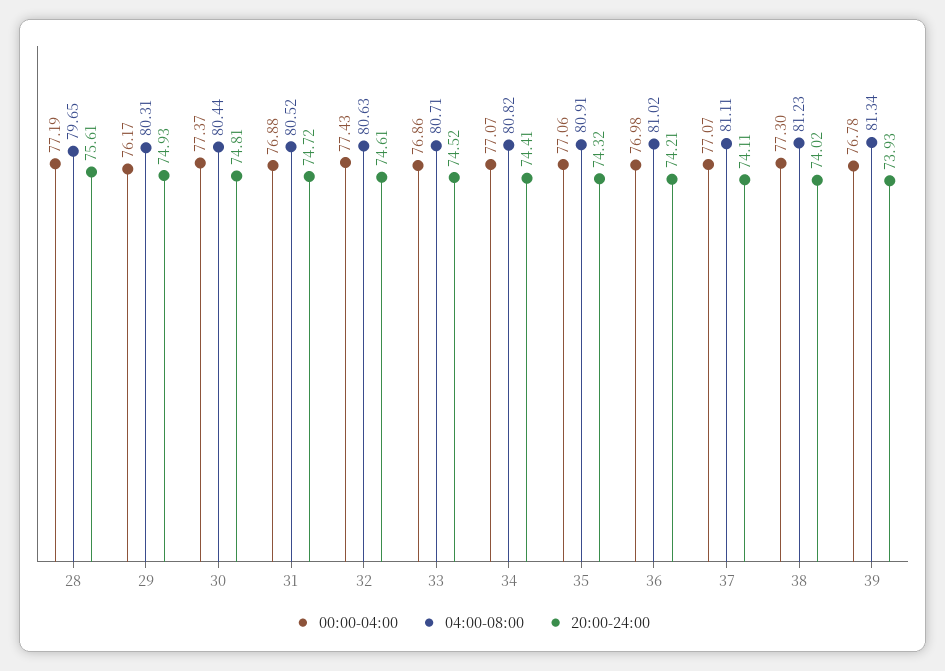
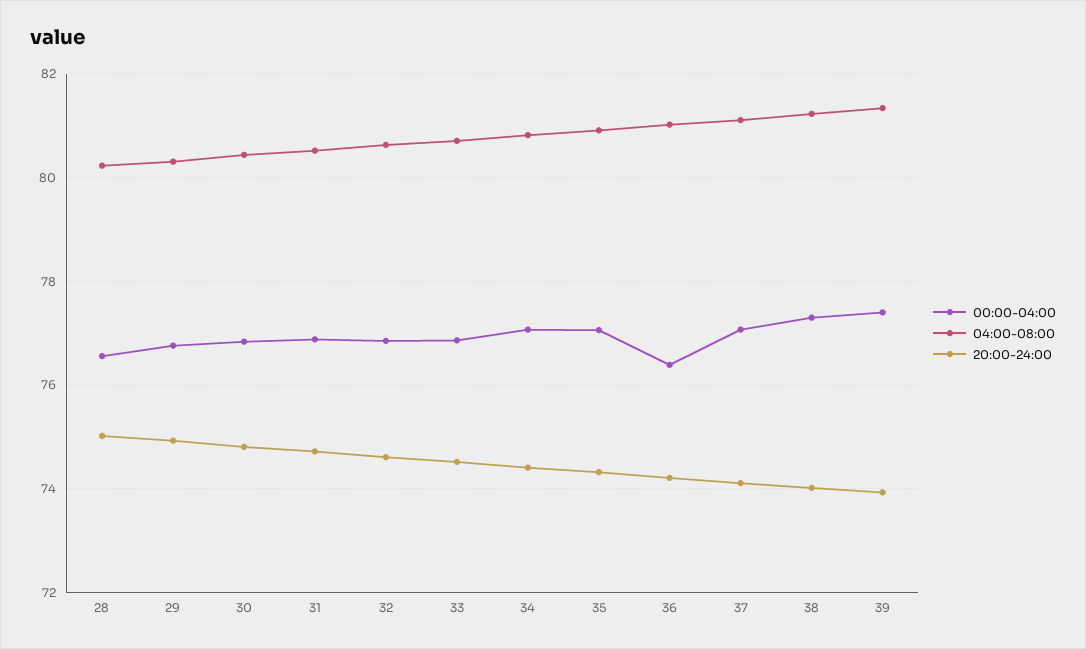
00:00-04:00, 28: 77.19 -> 76.6
04:00-08:00, 28: 79.65 -> 80.2
20:00-24:00, 28: 75.61 -> 75
00:00-04:00, 29: 76.17 -> 76.8
00:00-04:00, 30: 77.37 -> 76.8
00:00-04:00, 32: 77.43 -> 76.8
00:00-04:00, 36: 76.98 -> 76.4
00:00-04:00, 39: 76.78 -> 77.4

